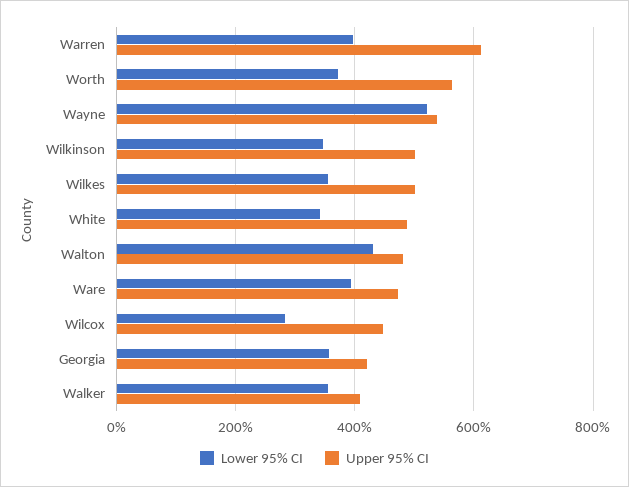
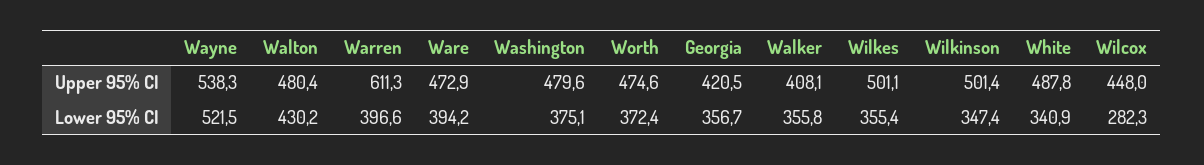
Upper 95% CI, Worth: 560 -> 474.6
Upper 95% CI, Washington: none -> 479.6
Lower 95% CI, Washington: none -> 375.1

